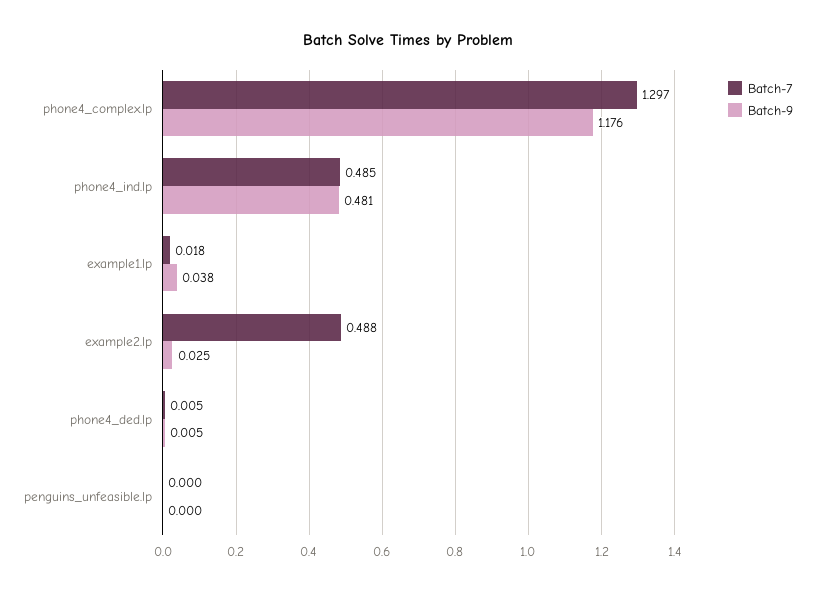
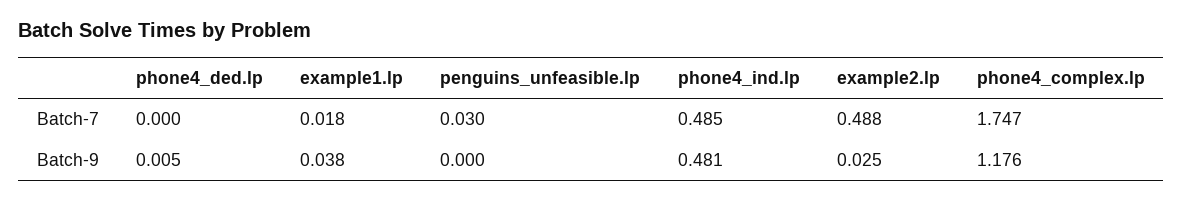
Batch-7, phone4_complex.lp: 1.297 -> 1.747
Batch-7, phone4_ded.lp: 0.005 -> 0
Batch-7, penguins_unfeasible.lp: 0 -> 0.03

